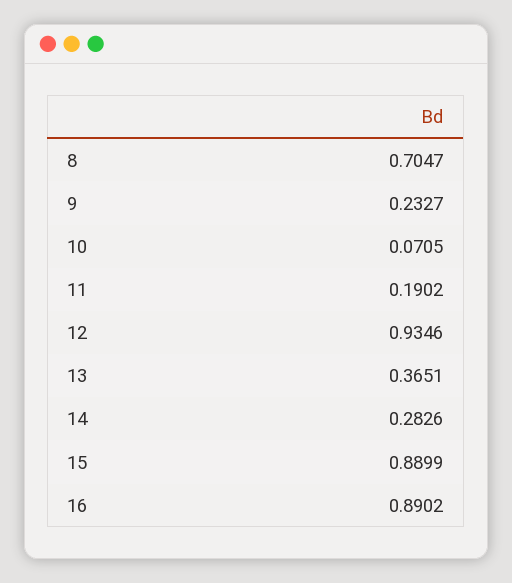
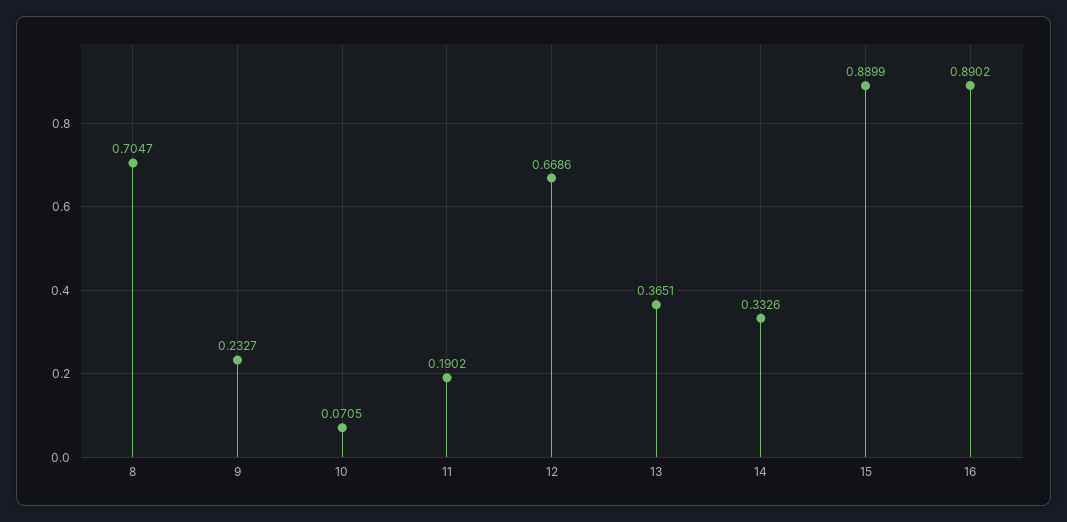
12: 0.9346 -> 0.6686
14: 0.2826 -> 0.3326

